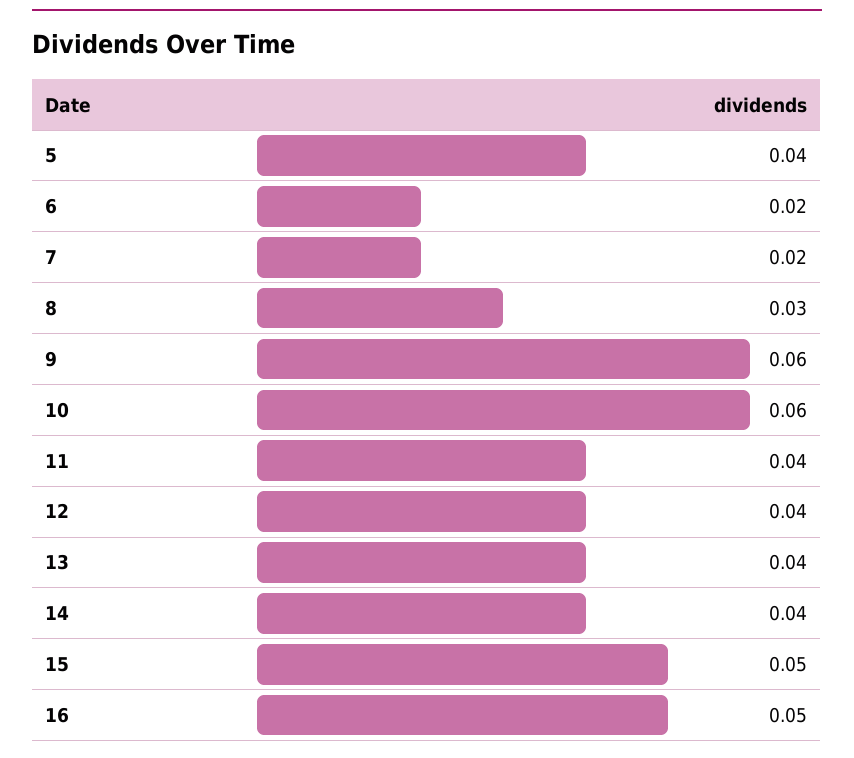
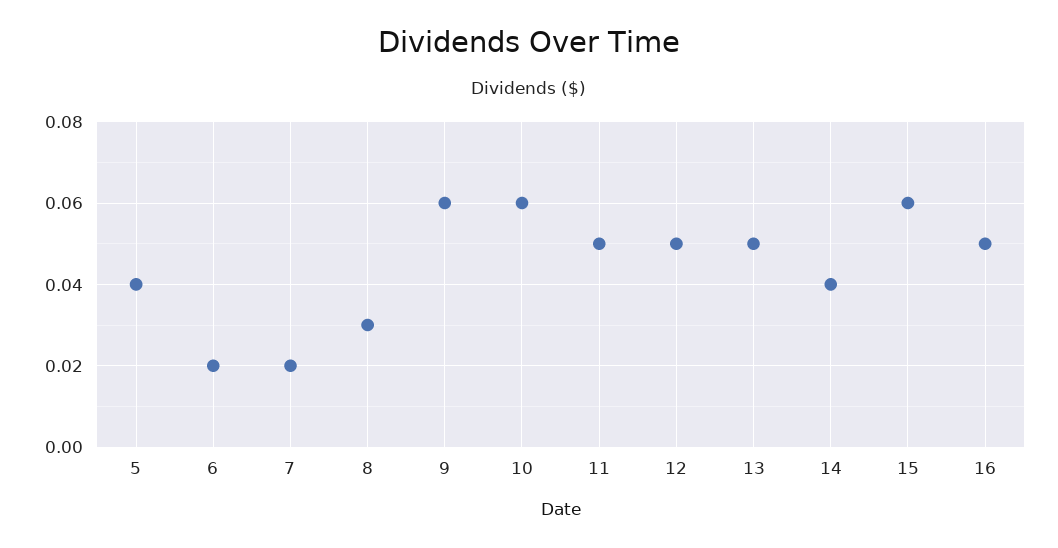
11: 0.04 -> 0.05
12: 0.04 -> 0.05
13: 0.04 -> 0.05
15: 0.05 -> 0.06

